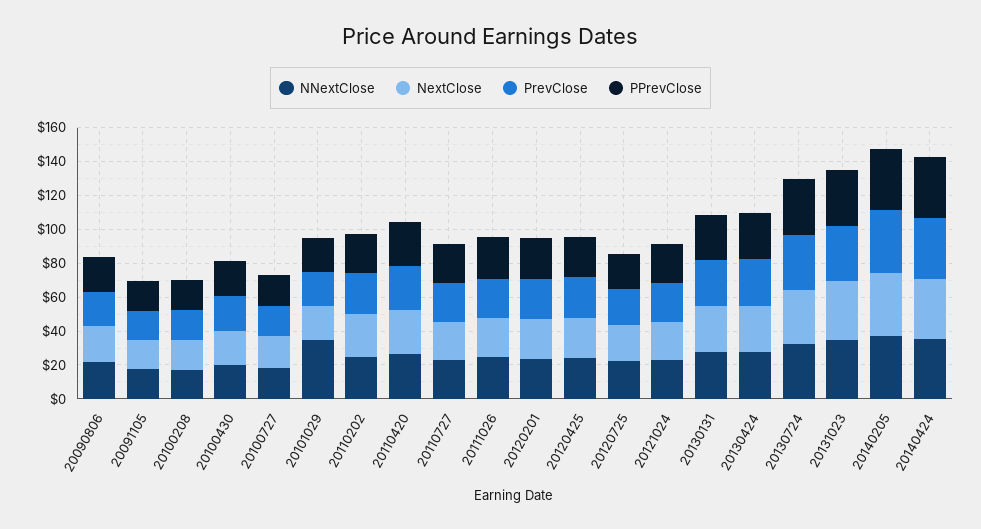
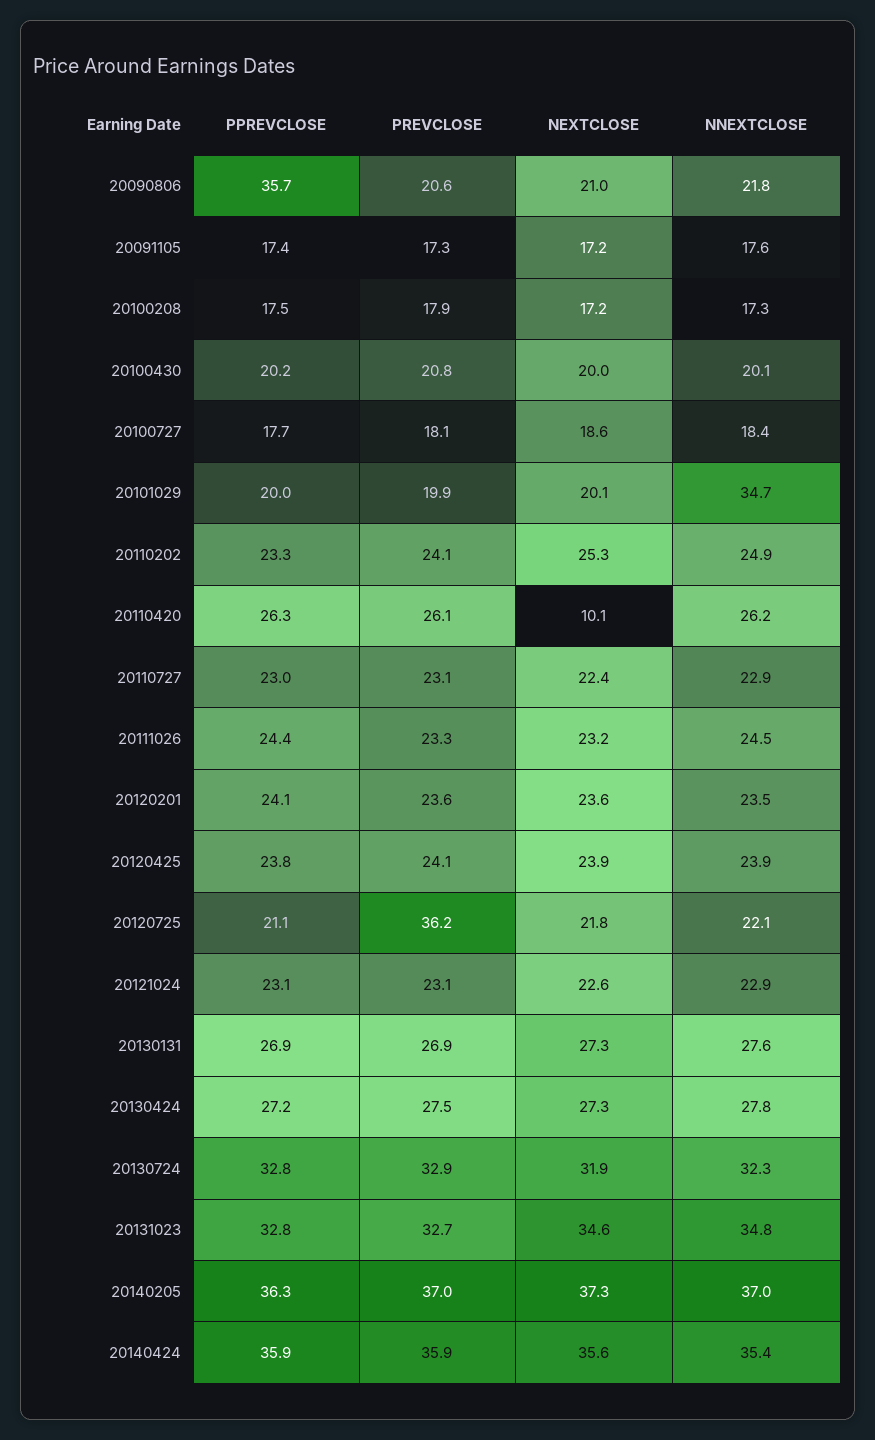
PPrevClose, 20090806: 20 -> 35.7
NextClose, 20110420: 25 -> 10.1
PrevClose, 20120725: 20 -> 36.2

